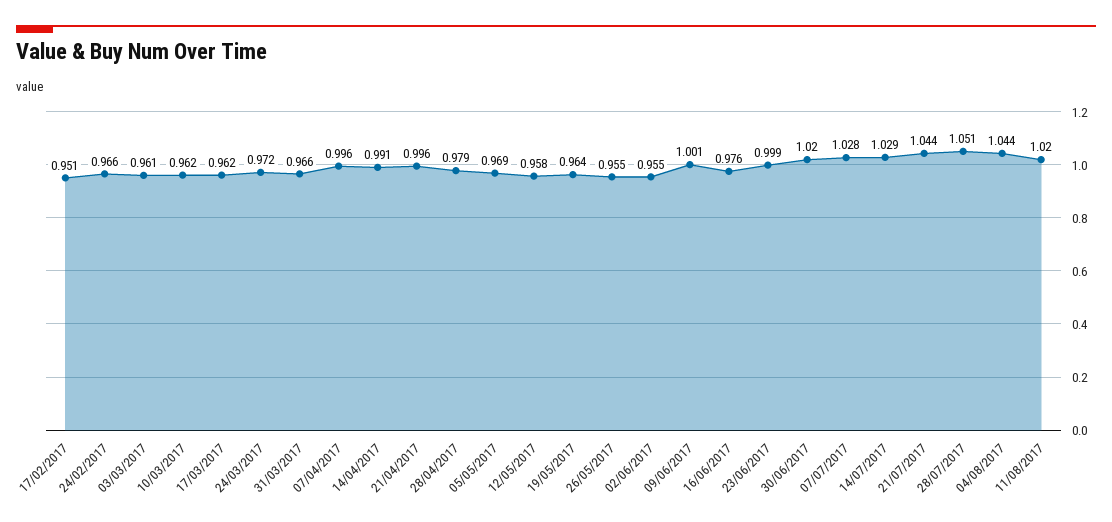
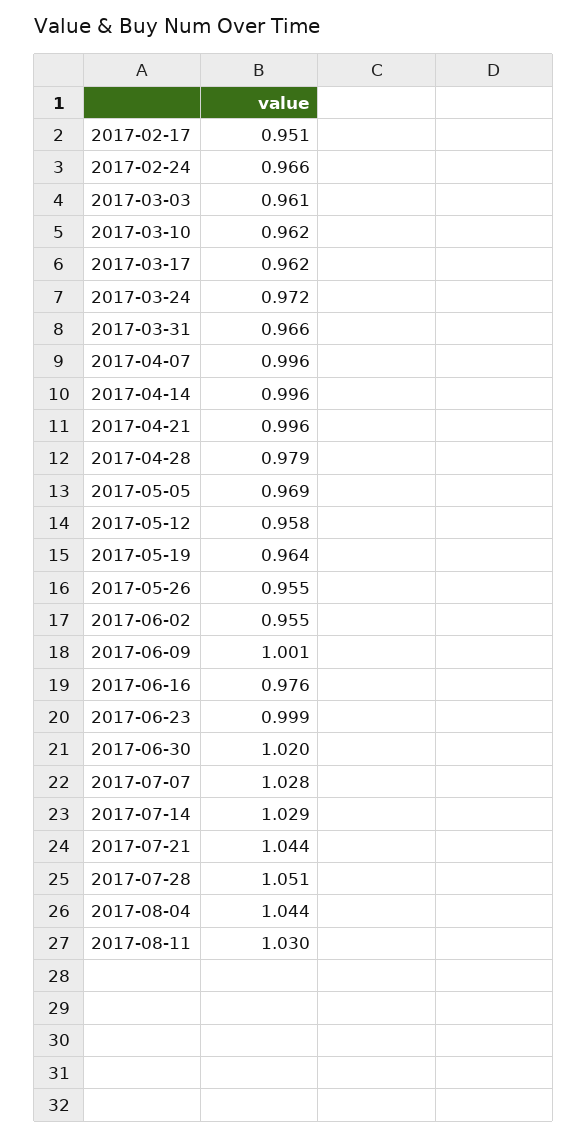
14/04/2017: 0.991 -> 0.996
11/08/2017: 1.02 -> 1.03

